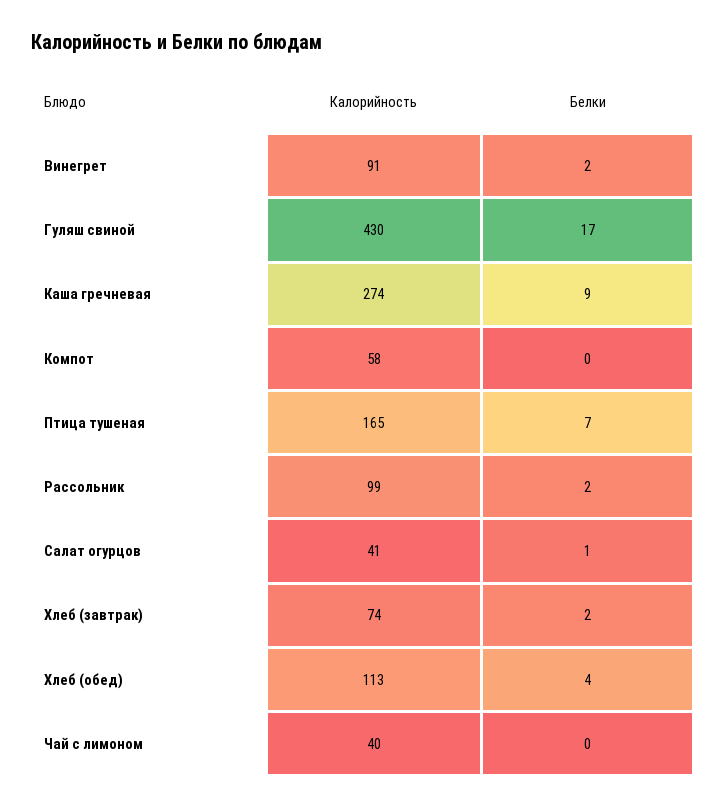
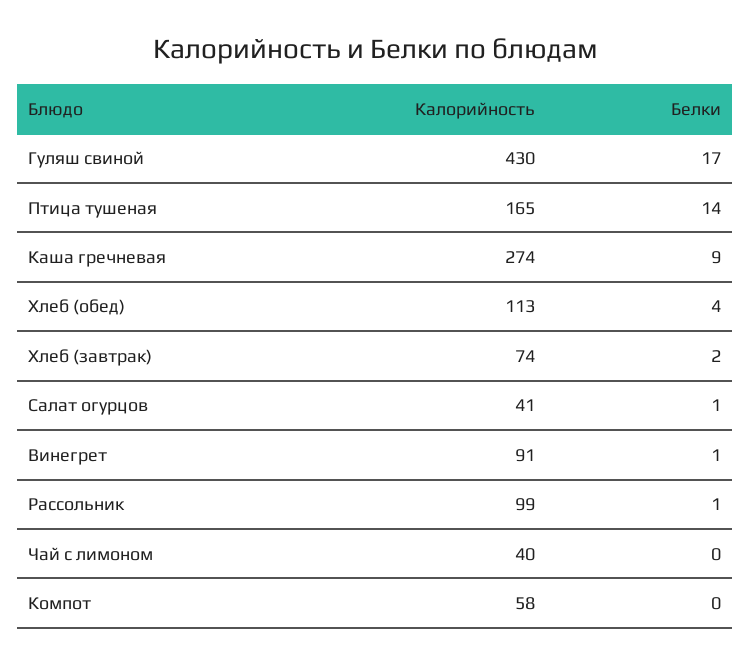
Белки, Винегрет: 2 -> 1
Белки, Птица тушеная: 7 -> 14
Белки, Рассольник: 2 -> 1

